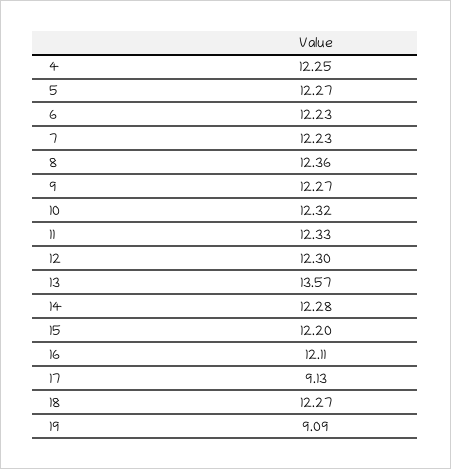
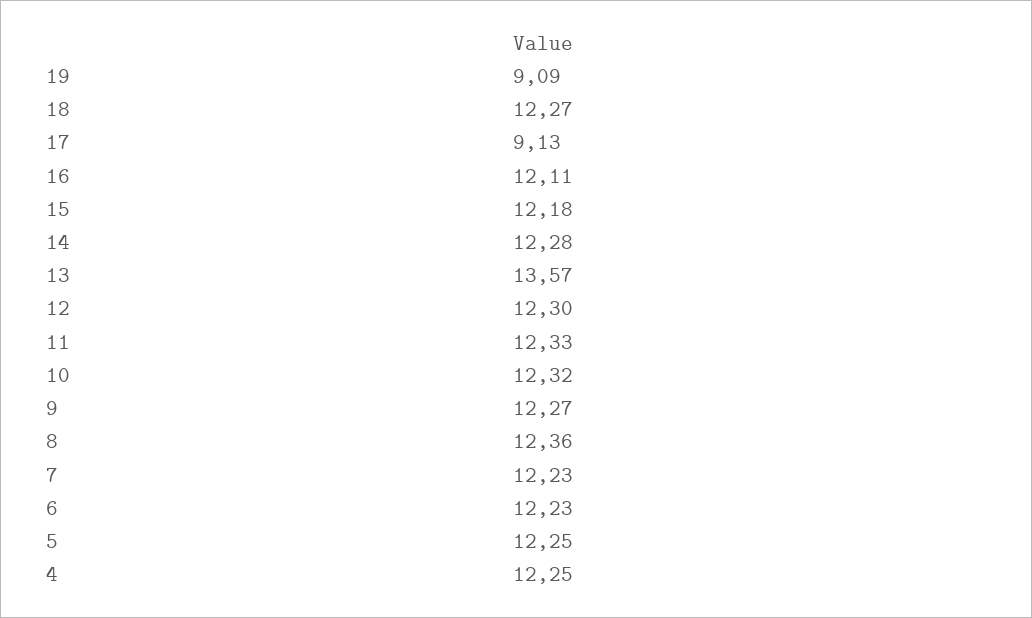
5: 12.27 -> 12.25
15: 12.2 -> 12.18

